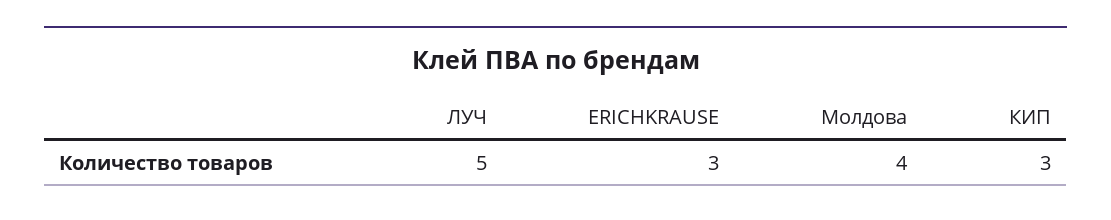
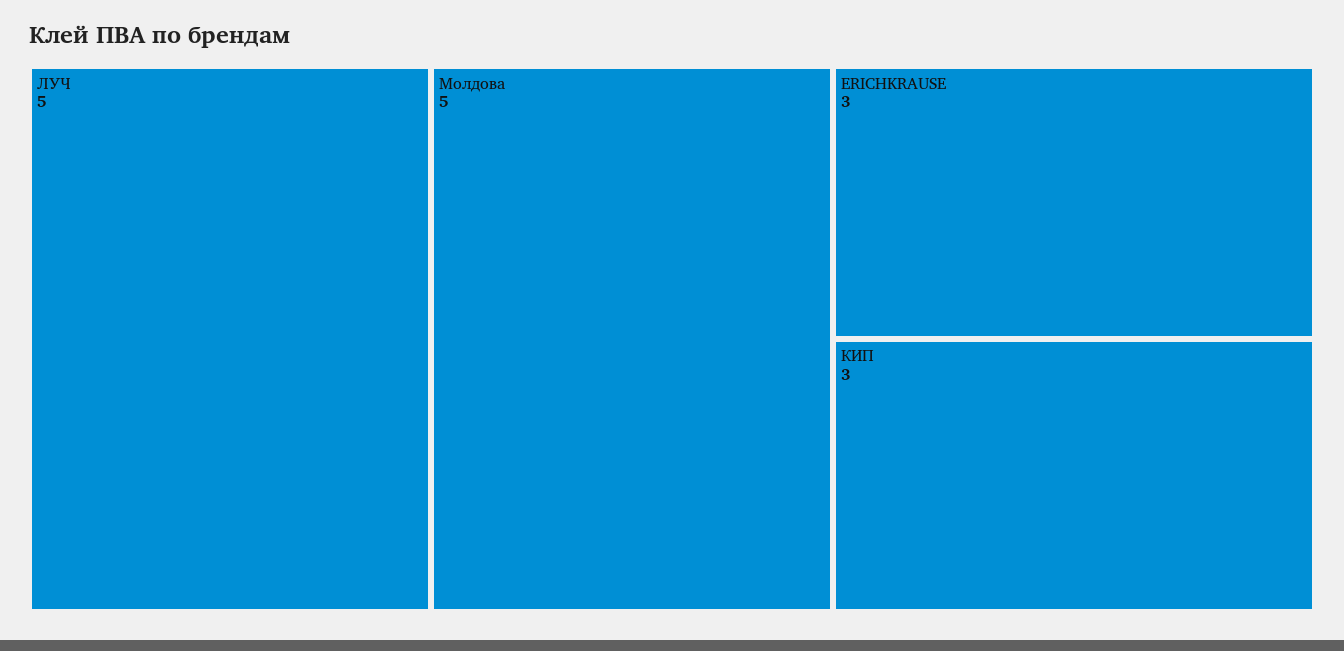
Молдова: 4 -> 5

